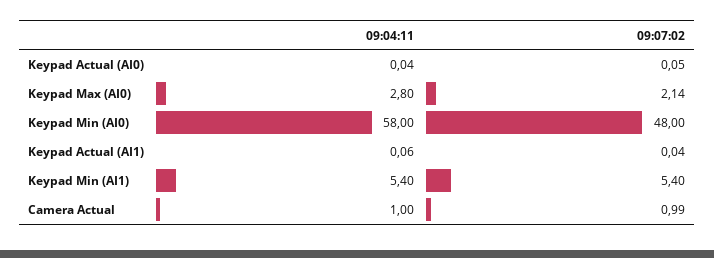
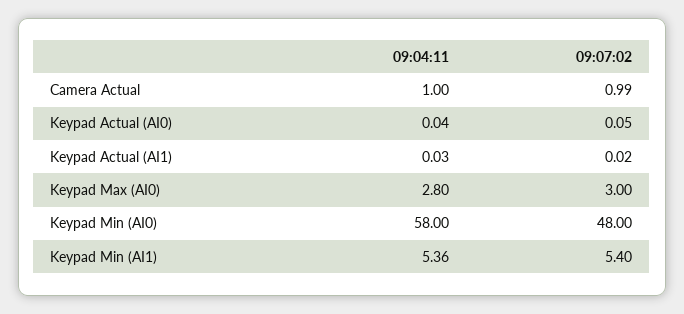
09:07:02, Keypad Max (AI0): 2.14 -> 3
09:04:11, Keypad Actual (AI1): 0.06 -> 0.03
09:07:02, Keypad Actual (AI1): 0.04 -> 0.02
09:04:11, Keypad Min (AI1): 5.4 -> 5.36

